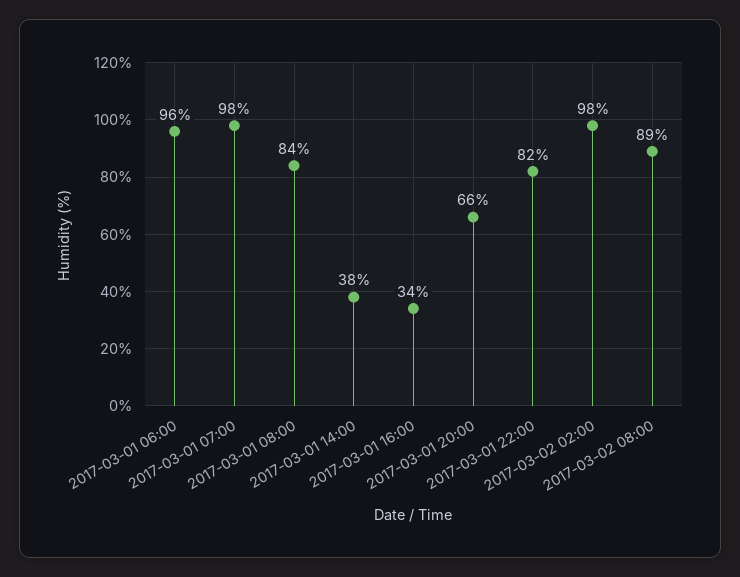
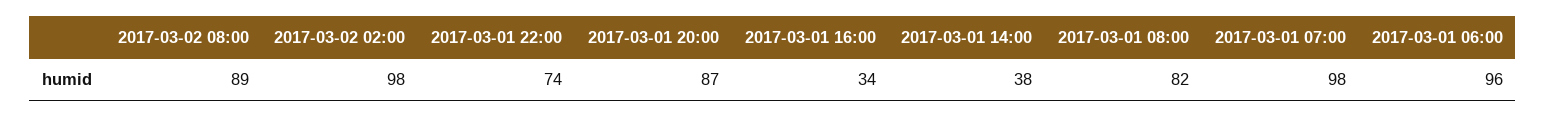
2017-03-01 08:00: 84 -> 82
2017-03-01 20:00: 66 -> 87
2017-03-01 22:00: 82 -> 74

